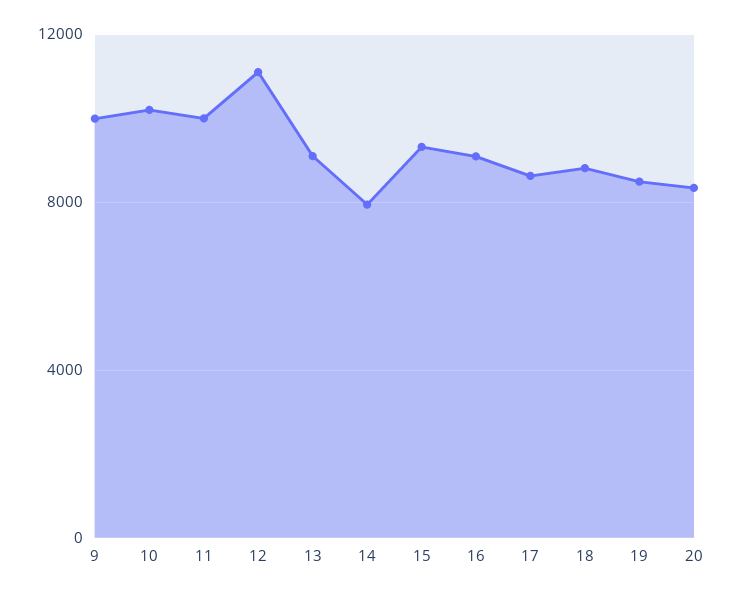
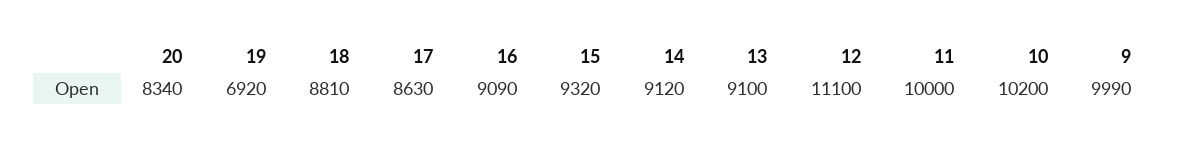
14: 8000 -> 9120
19: 8500 -> 6920

